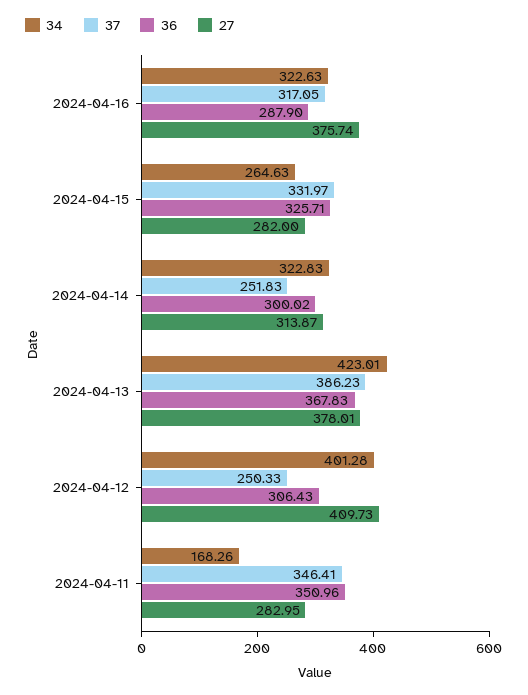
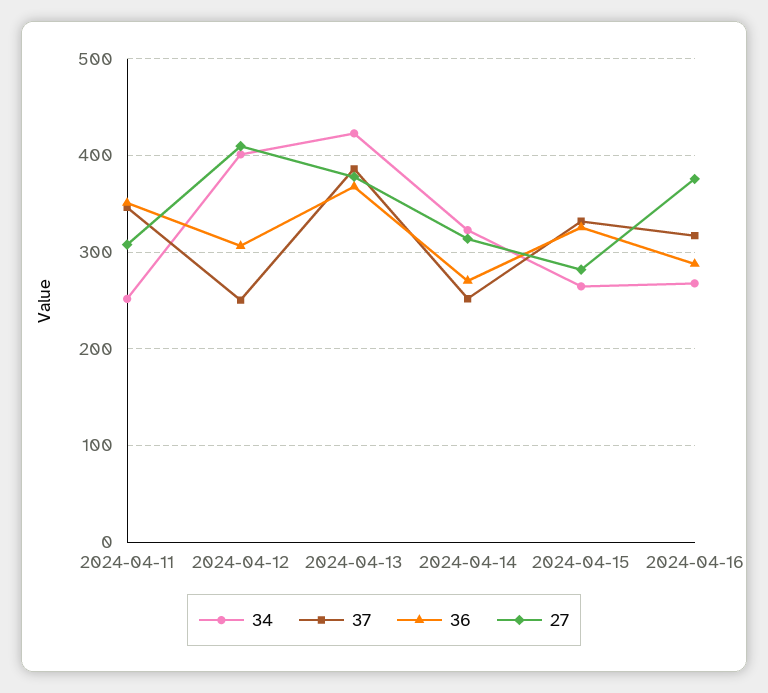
34, 2024-04-16: 322.63 -> 270
36, 2024-04-14: 300.02 -> 270
34, 2024-04-11: 168.26 -> 250
27, 2024-04-11: 282.95 -> 310

